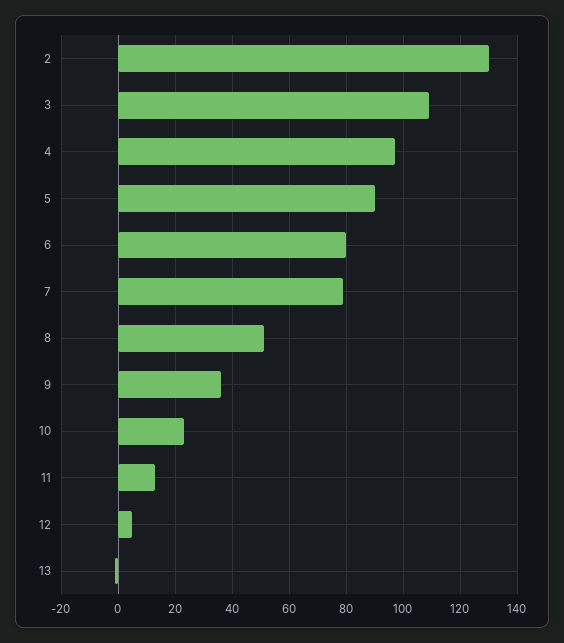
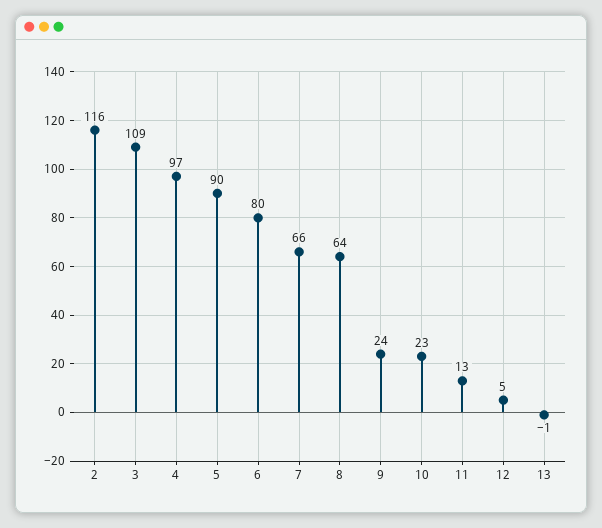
2: 130 -> 116
7: 80 -> 66
8: 50 -> 64
9: 35 -> 24

